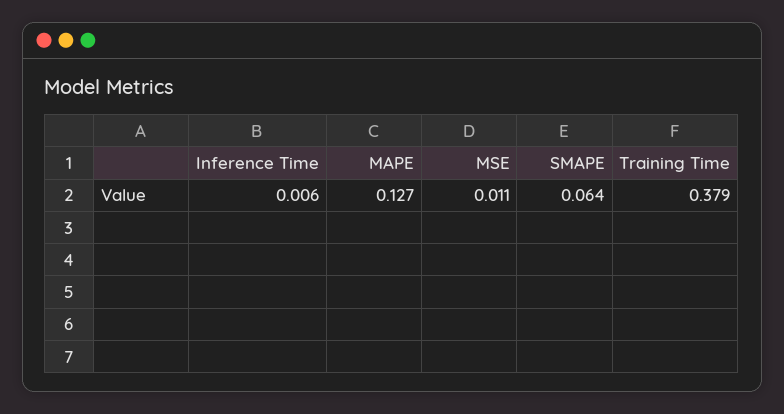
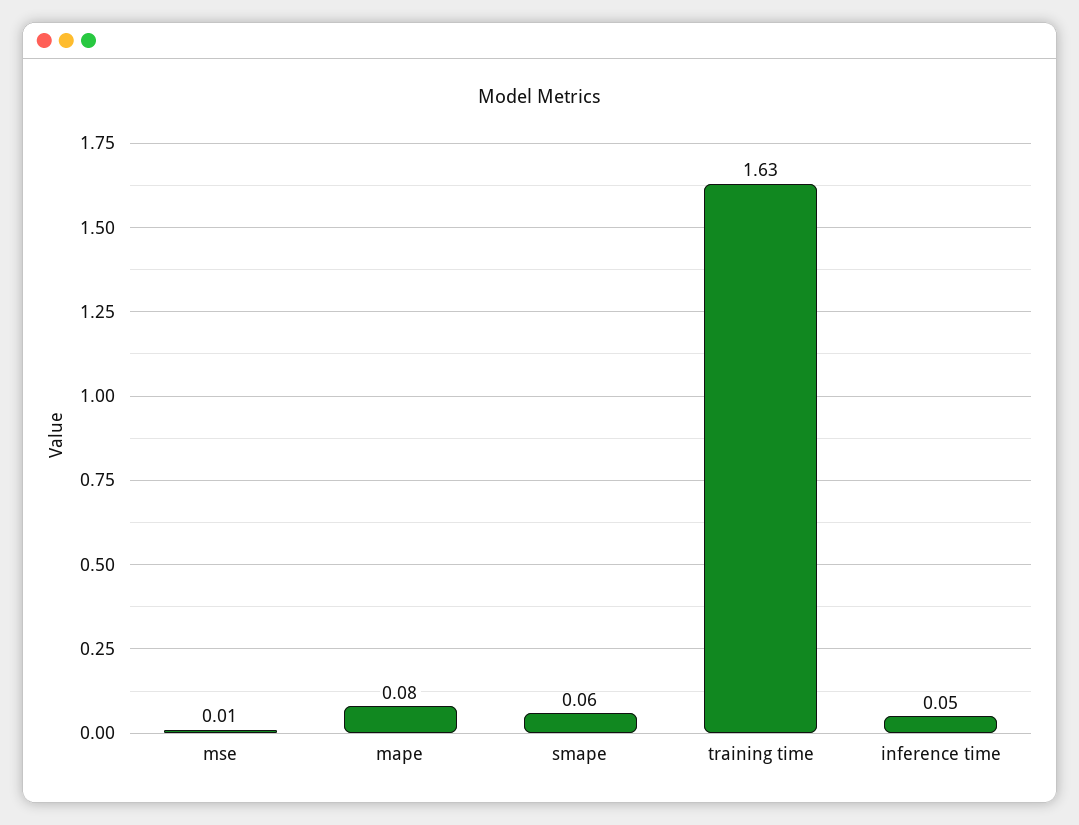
Inference Time: 0.006 -> 0.05
MAPE: 0.127 -> 0.08
Training Time: 0.379 -> 1.63

